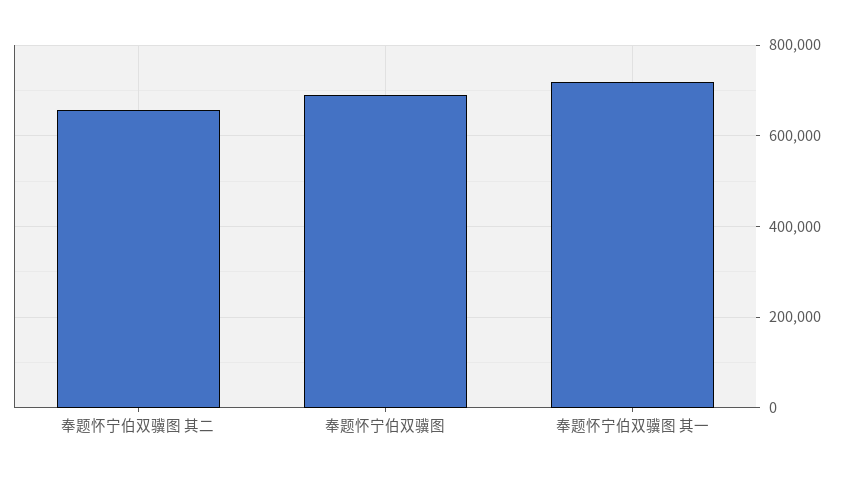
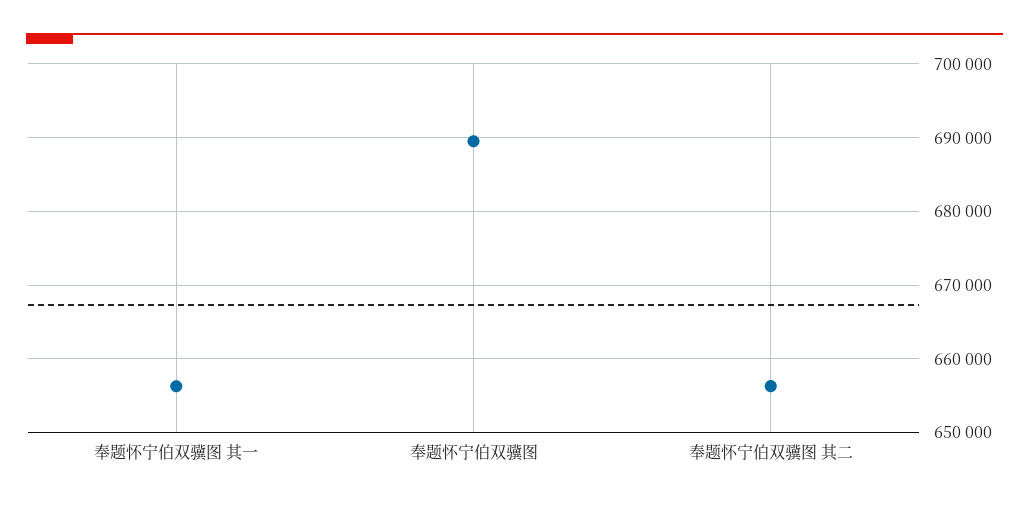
奉题怀宁伯双骥图 其一: 720000 -> 656000

